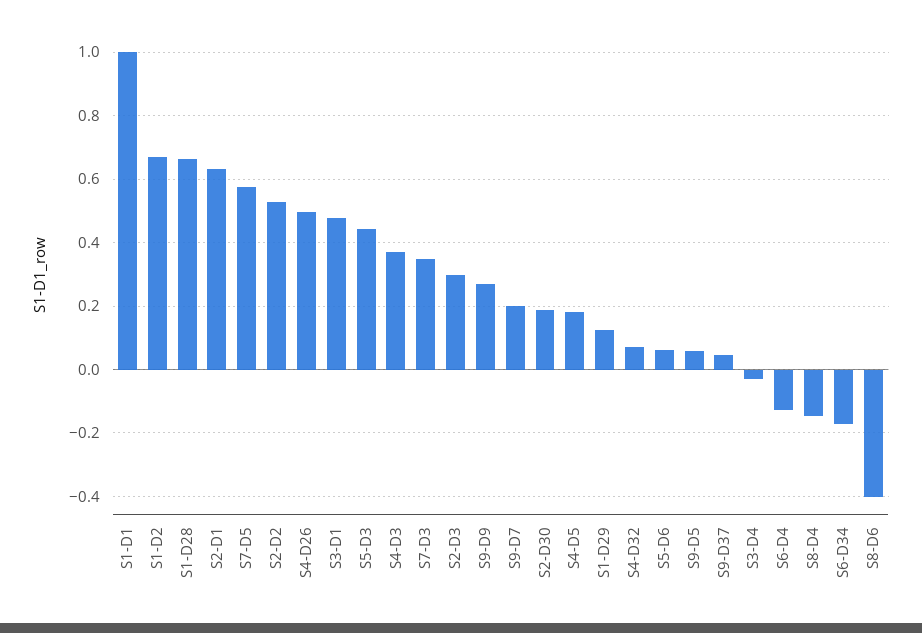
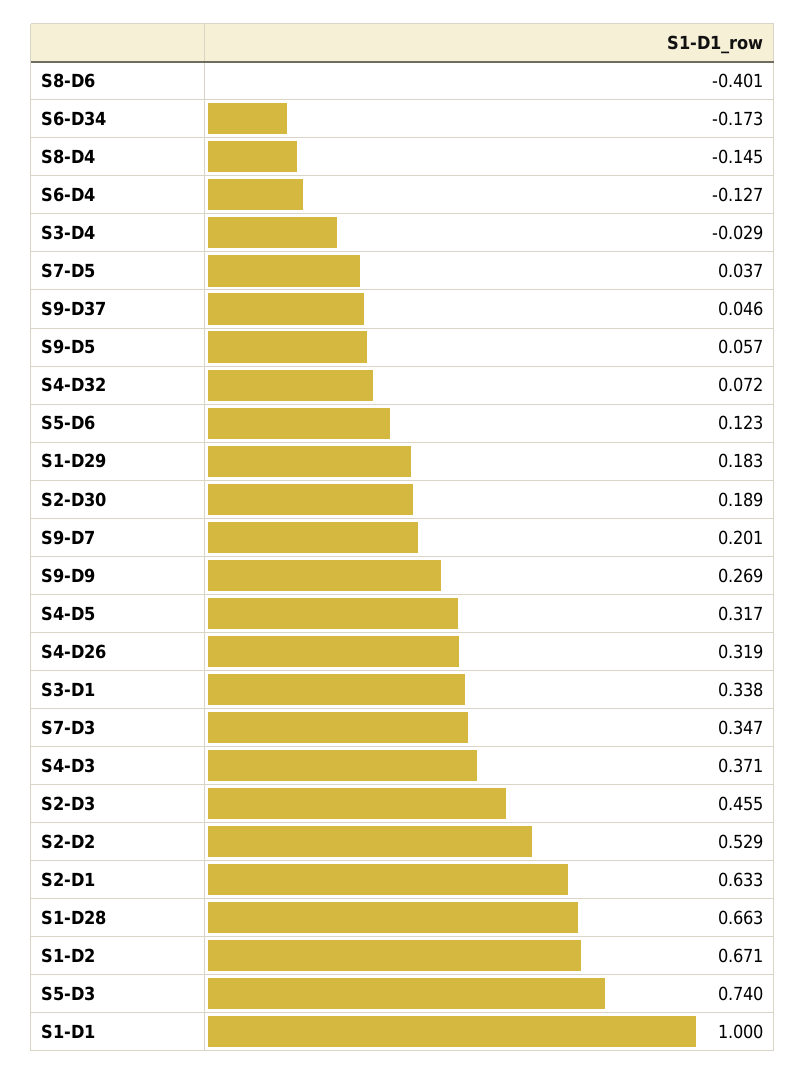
S7-D5: 0.58 -> 0.037
S4-D26: 0.5 -> 0.319
S3-D1: 0.48 -> 0.338
S5-D3: 0.44 -> 0.74
S2-D3: 0.3 -> 0.455
S4-D5: 0.18 -> 0.317
S1-D29: 0.12 -> 0.183
S5-D6: 0.06 -> 0.123

